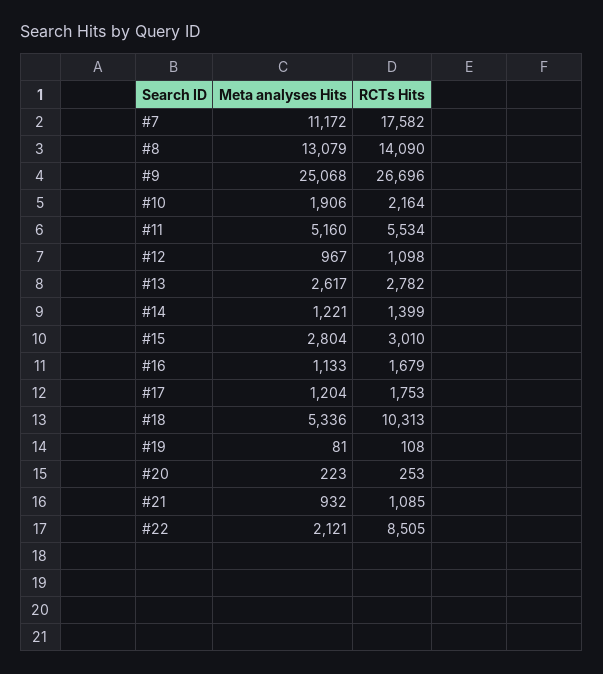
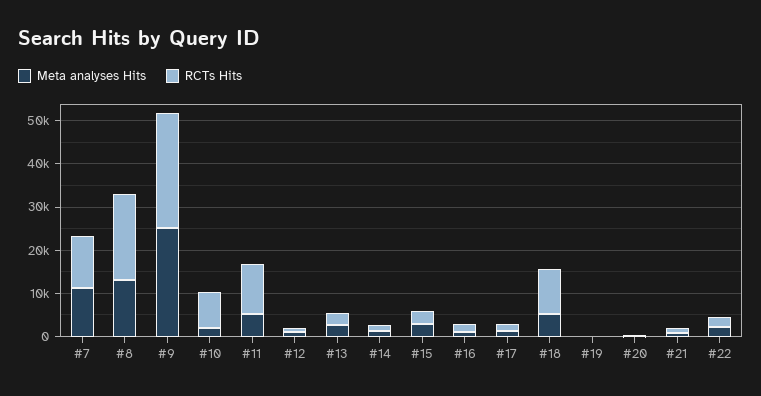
RCTs Hits, #7: 17582 -> 12000
RCTs Hits, #8: 14090 -> 20000
RCTs Hits, #10: 2164 -> 8000
RCTs Hits, #11: 5534 -> 12000
RCTs Hits, #22: 8505 -> 2000

